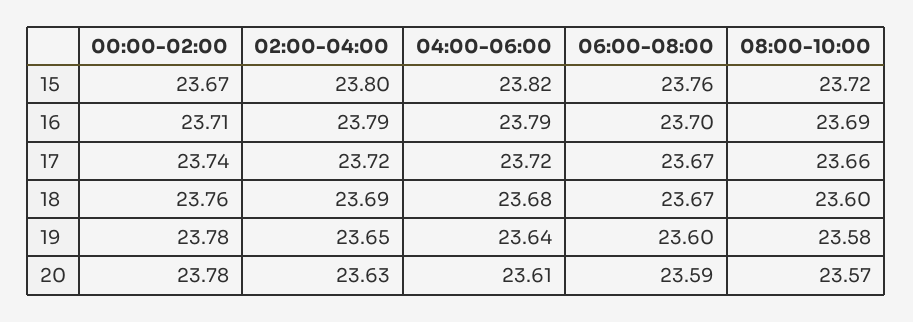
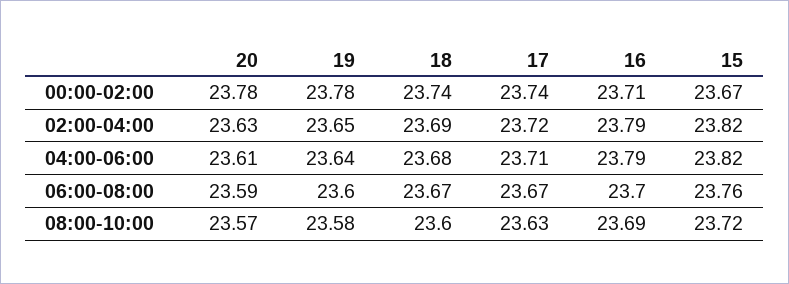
02:00-04:00, 15: 23.8 -> 23.82
04:00-06:00, 17: 23.72 -> 23.71
08:00-10:00, 17: 23.66 -> 23.63
00:00-02:00, 18: 23.76 -> 23.74

